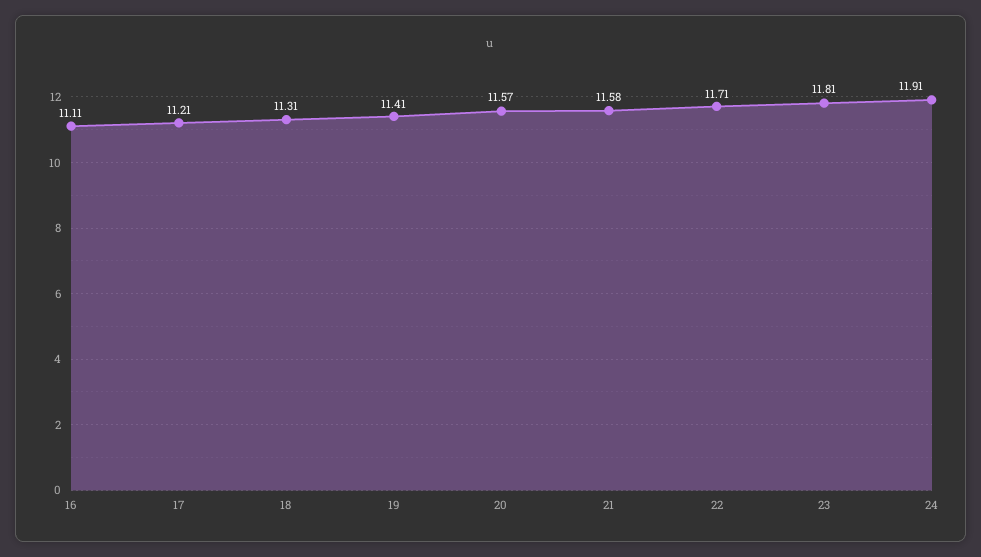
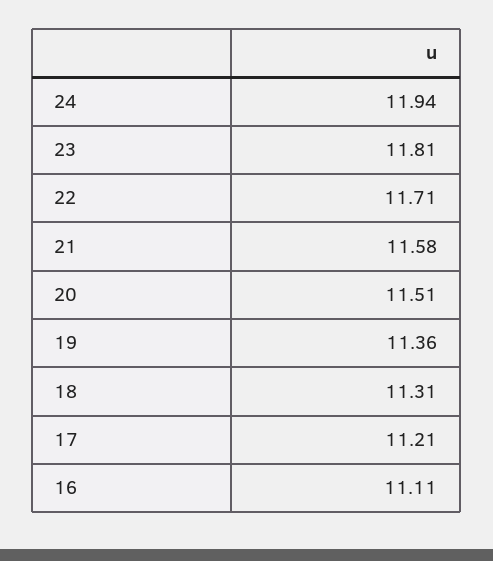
19: 11.41 -> 11.36
20: 11.57 -> 11.51
24: 11.91 -> 11.94

